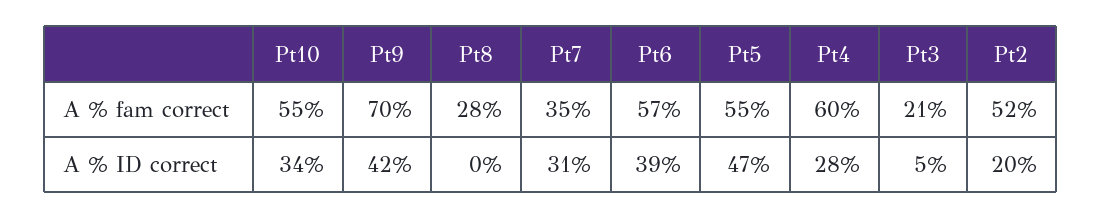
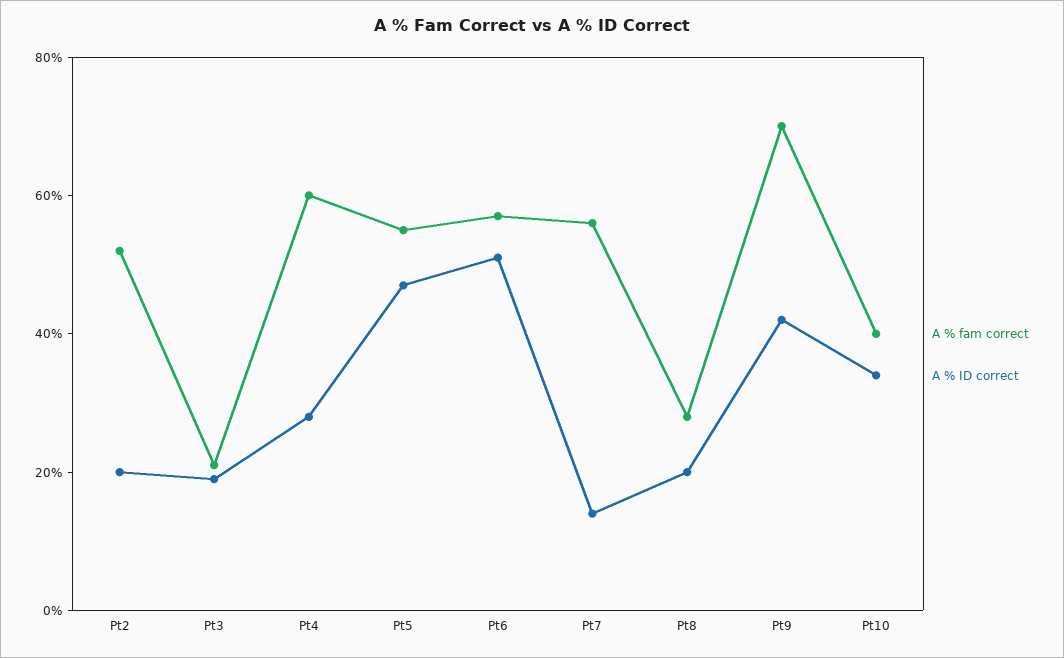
A % fam correct, Pt10: 55 -> 40
A % fam correct, Pt7: 35 -> 55
A % ID correct, Pt8: 0 -> 20
A % ID correct, Pt7: 31 -> 15
A % ID correct, Pt6: 39 -> 50
A % ID correct, Pt3: 5 -> 20

